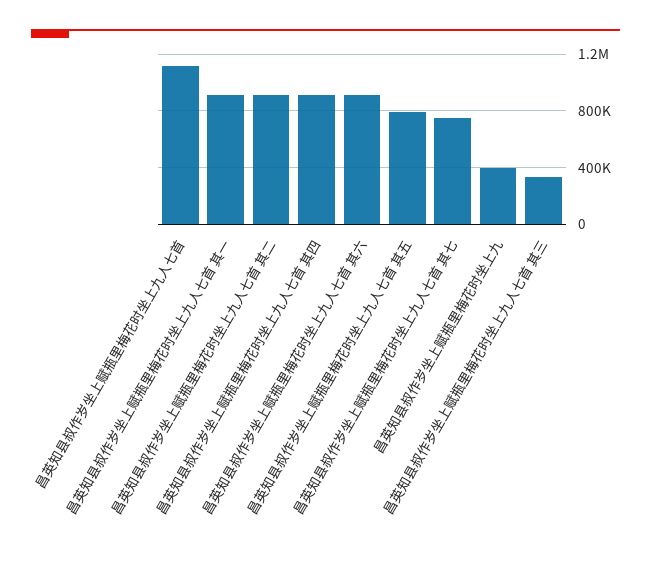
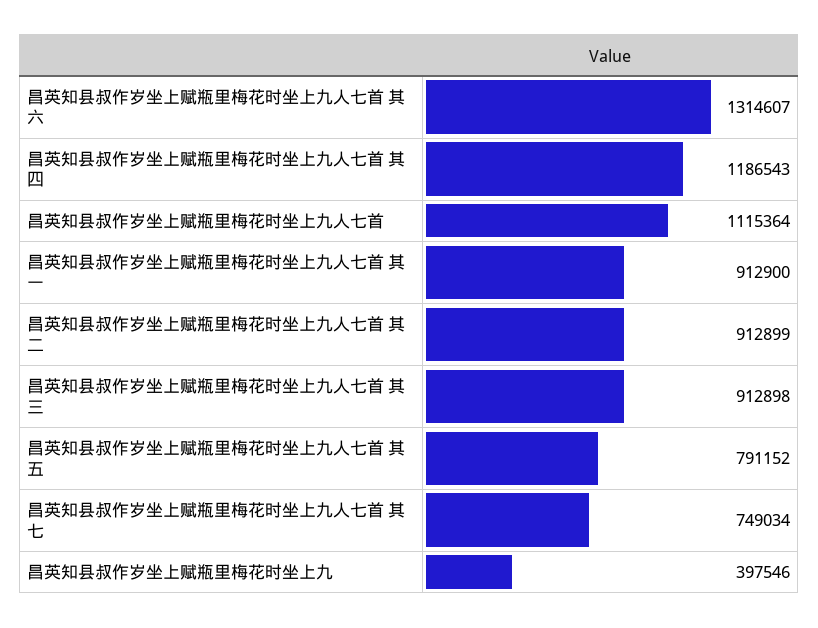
昌英知县叔作岁坐上赋瓶里梅花时坐上九人七首 其四: 900000 -> 1186543
昌英知县叔作岁坐上赋瓶里梅花时坐上九人七首 其六: 900000 -> 1314607
昌英知县叔作岁坐上赋瓶里梅花时坐上九人七首 其三: 350000 -> 912898

